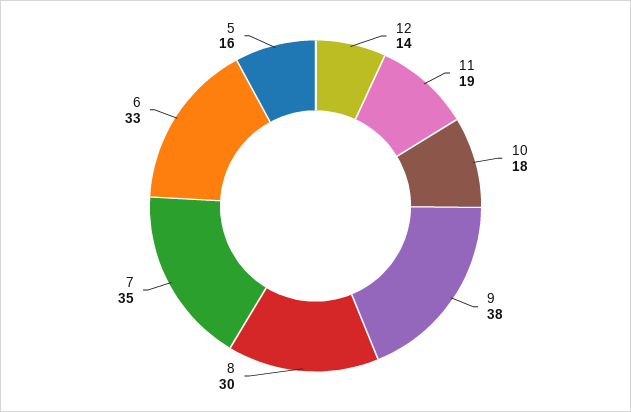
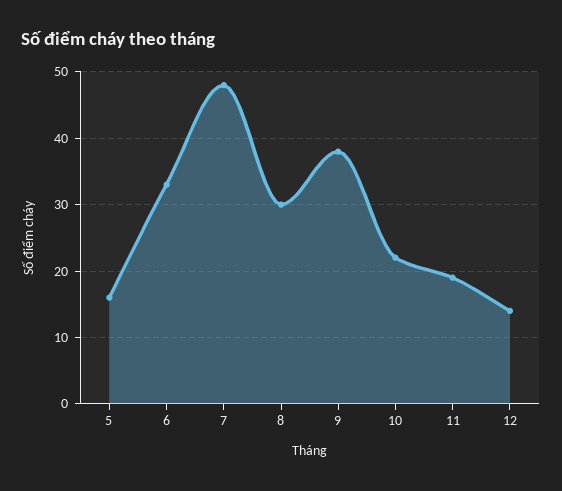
10: 18 -> 22
7: 35 -> 48

